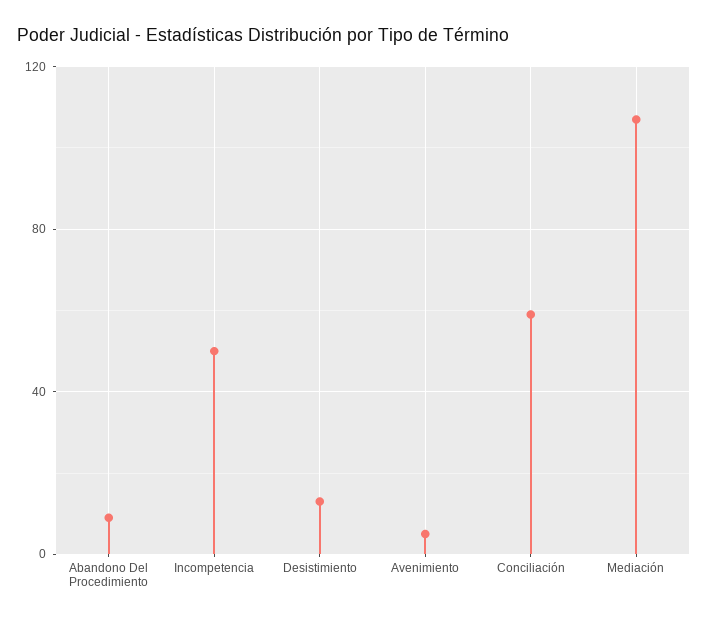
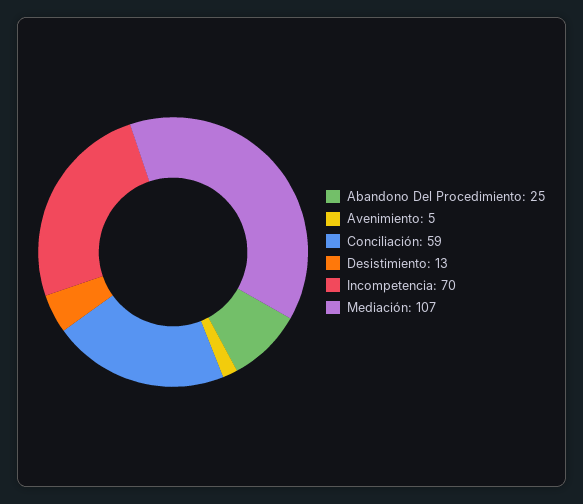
Abandono Del Procedimiento: 10 -> 25
Incompetencia: 50 -> 70

